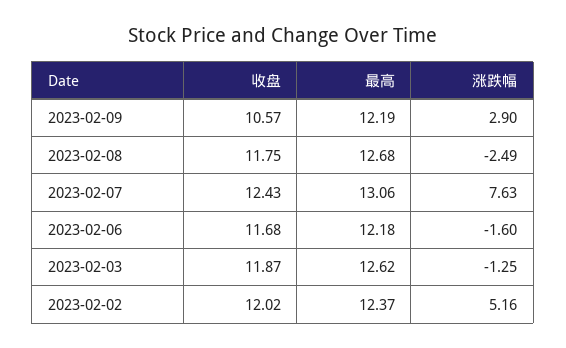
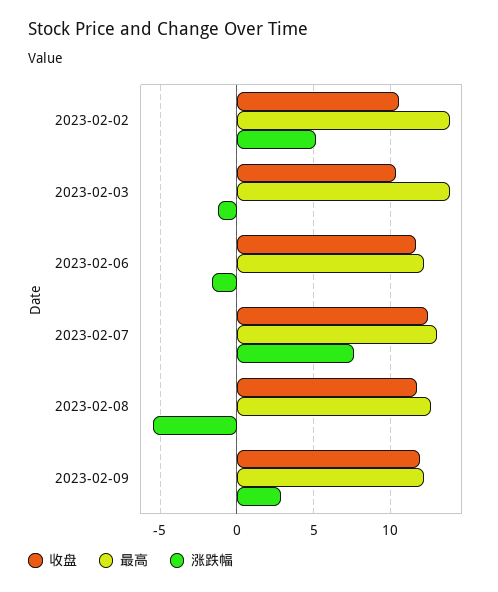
收盘, 2023-02-09: 10.57 -> 12
涨跌幅, 2023-02-08: -2.49 -> -5.5
收盘, 2023-02-03: 11.87 -> 10.5
最高, 2023-02-03: 12.62 -> 14
收盘, 2023-02-02: 12.02 -> 10.5
最高, 2023-02-02: 12.37 -> 14

